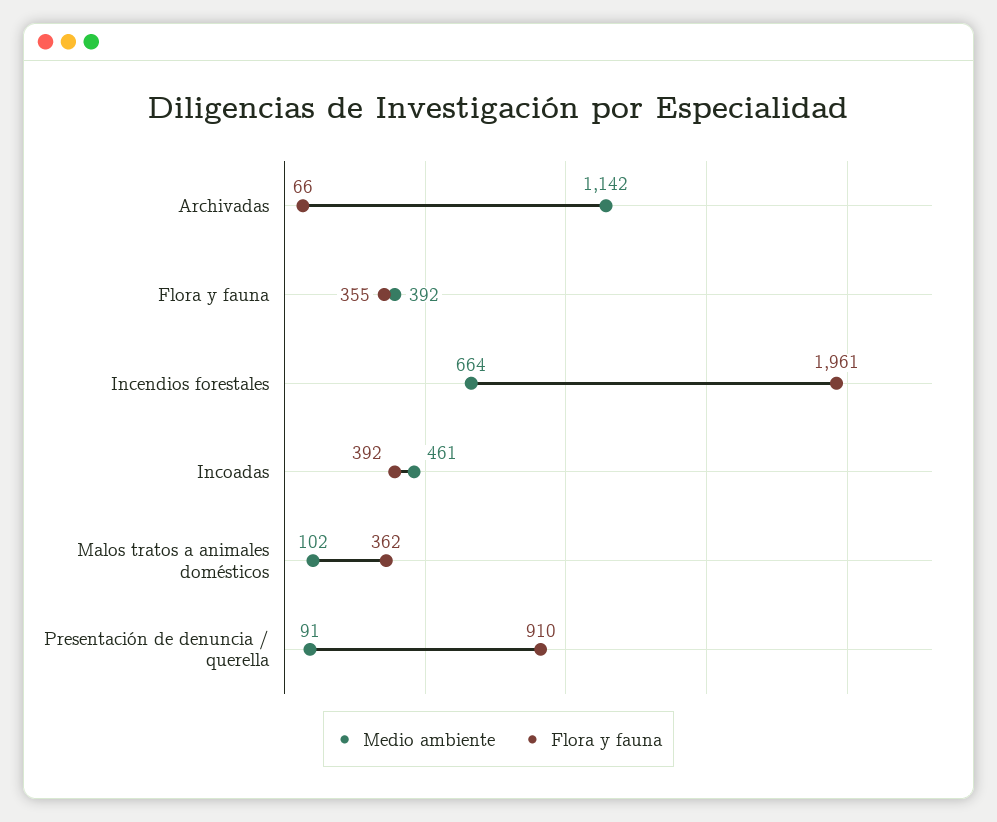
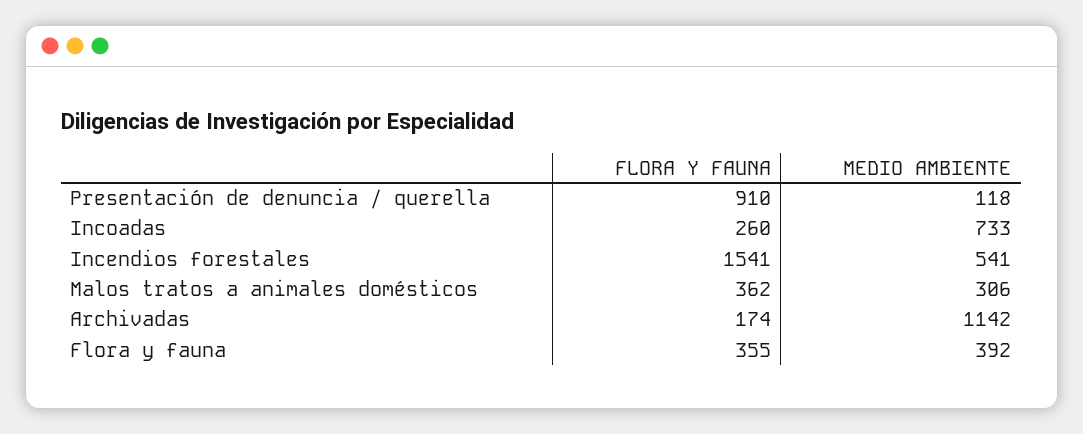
Flora y fauna, Archivadas: 66 -> 174
Medio ambiente, Incendios forestales: 664 -> 541
Flora y fauna, Incendios forestales: 1961 -> 1541
Medio ambiente, Incoadas: 461 -> 733
Flora y fauna, Incoadas: 392 -> 260
Medio ambiente, Malos tratos a animales domésticos: 102 -> 306
Medio ambiente, Presentación de denuncia / querella: 91 -> 118

